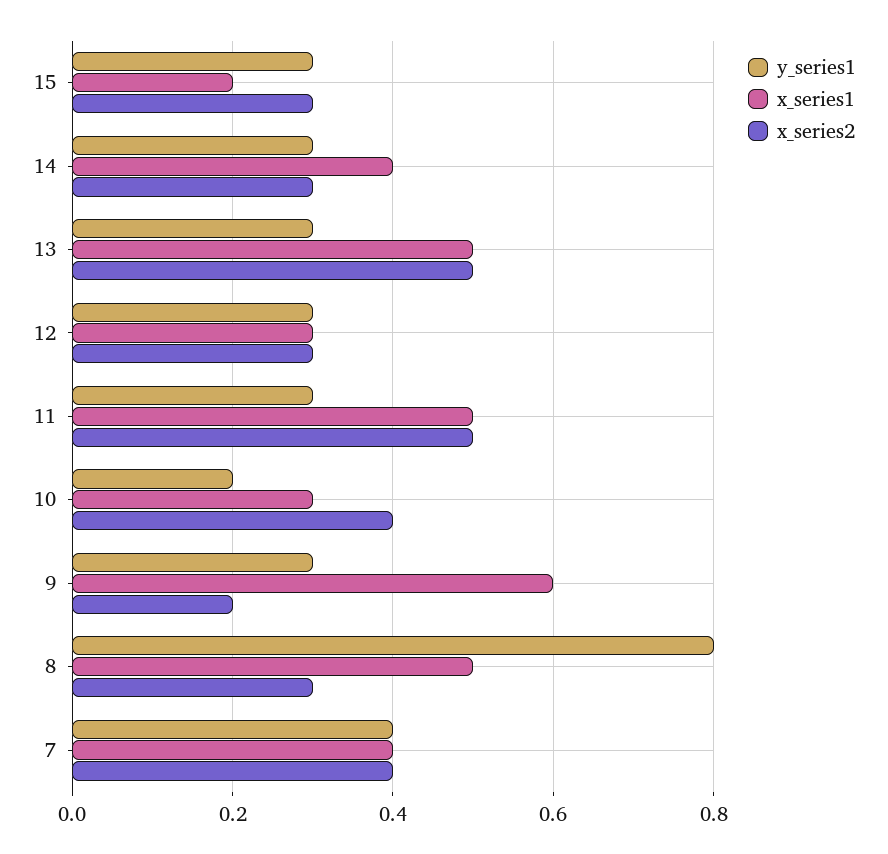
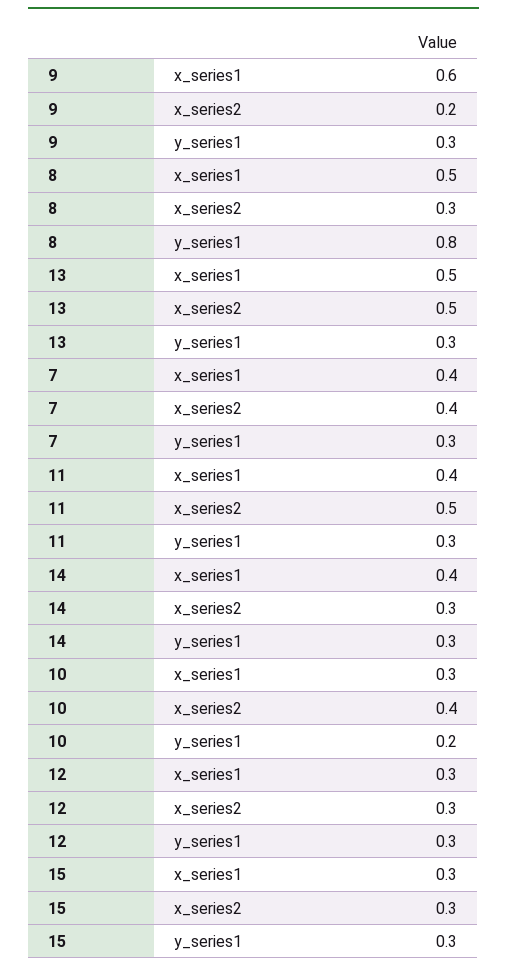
x_series1, 15: 0.2 -> 0.3
x_series1, 11: 0.5 -> 0.4
y_series1, 7: 0.4 -> 0.3

